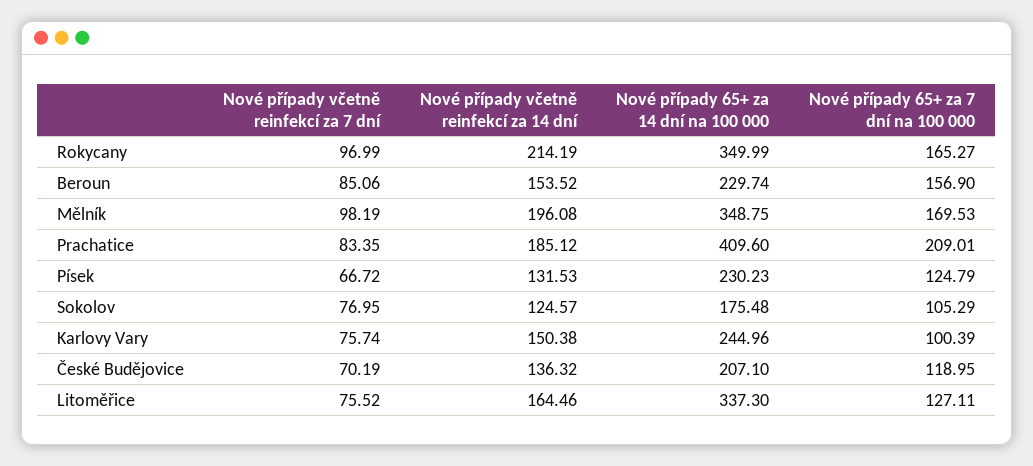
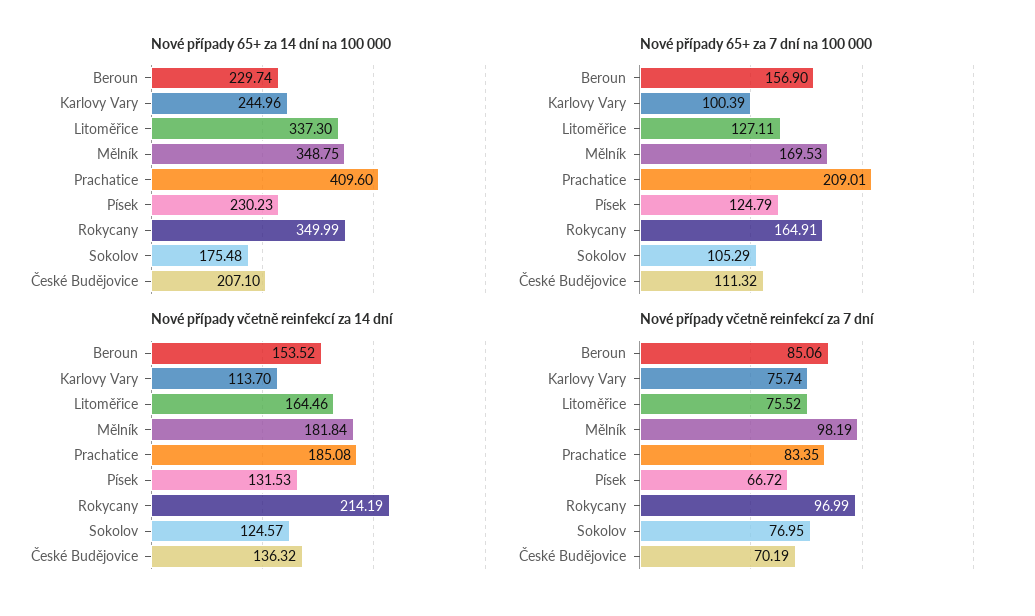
Nové případy 65+ za 7 dní na 100 000, Rokycany: 165.27 -> 164.91
Nové případy včetně reinfekcí za 14 dní, Mělník: 196.08 -> 181.84
Nové případy včetně reinfekcí za 14 dní, Prachatice: 185.12 -> 185.08
Nové případy včetně reinfekcí za 14 dní, Karlovy Vary: 150.38 -> 113.7
Nové případy 65+ za 7 dní na 100 000, České Budějovice: 118.95 -> 111.32

